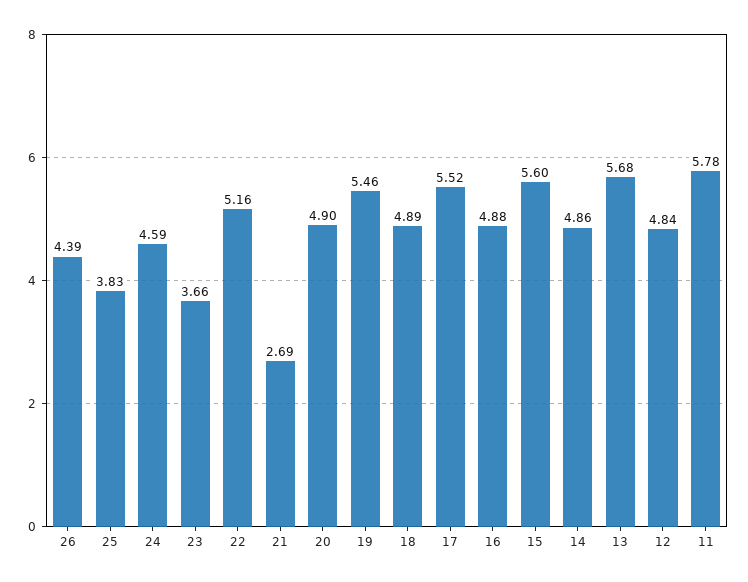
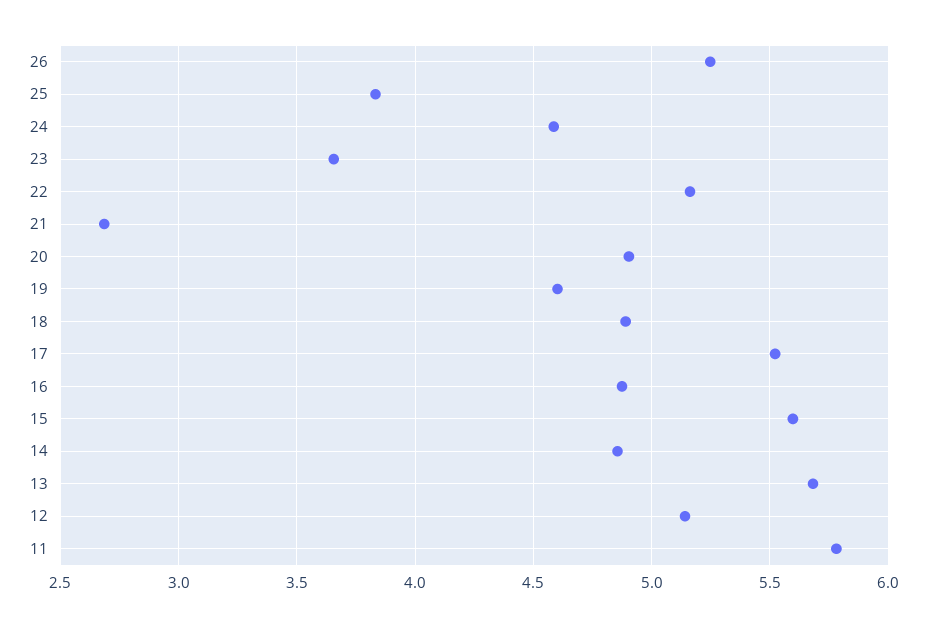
26: 4.39 -> 5.25
19: 5.46 -> 4.6
12: 4.84 -> 5.15

